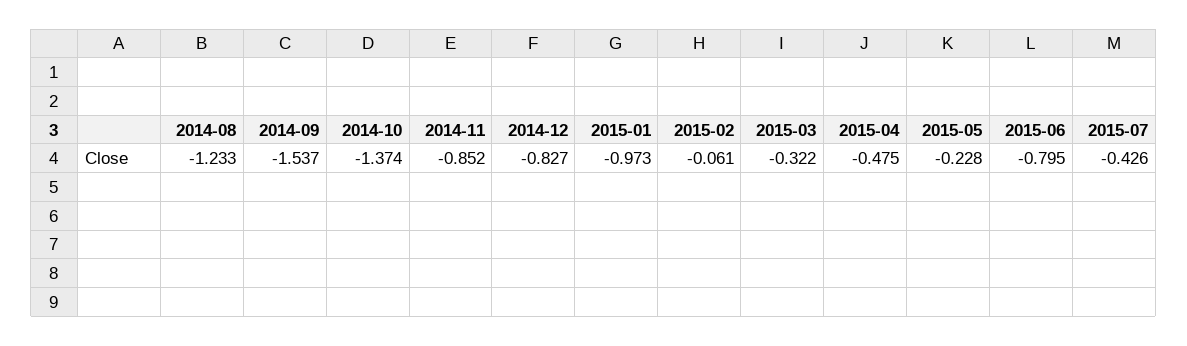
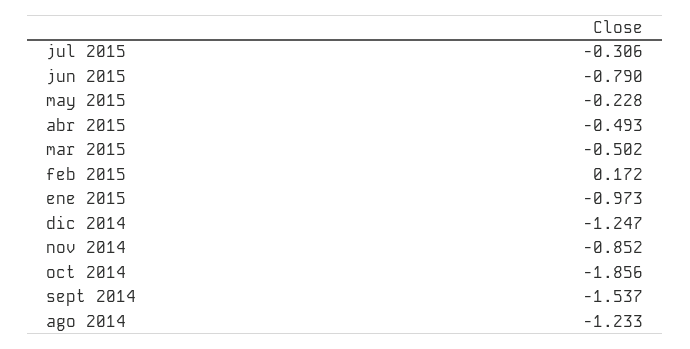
2014-10: -1.374 -> -1.856
2014-12: -0.827 -> -1.247
2015-02: -0.061 -> 0.172
2015-03: -0.322 -> -0.502
2015-04: -0.475 -> -0.493
2015-06: -0.795 -> -0.79
2015-07: -0.426 -> -0.306

